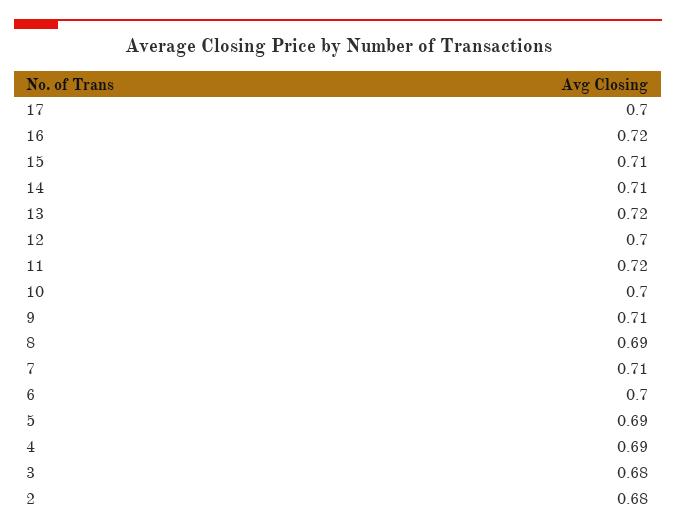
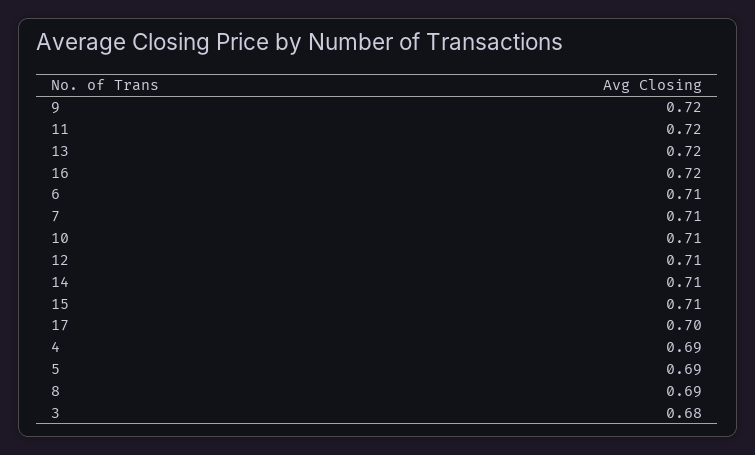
12: 0.7 -> 0.71
10: 0.7 -> 0.71
9: 0.71 -> 0.72
6: 0.7 -> 0.71
2: 0.68 -> none

